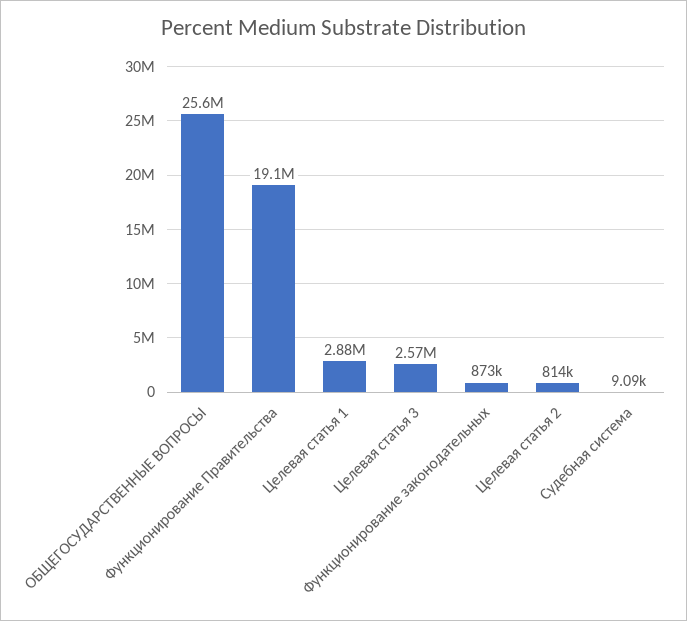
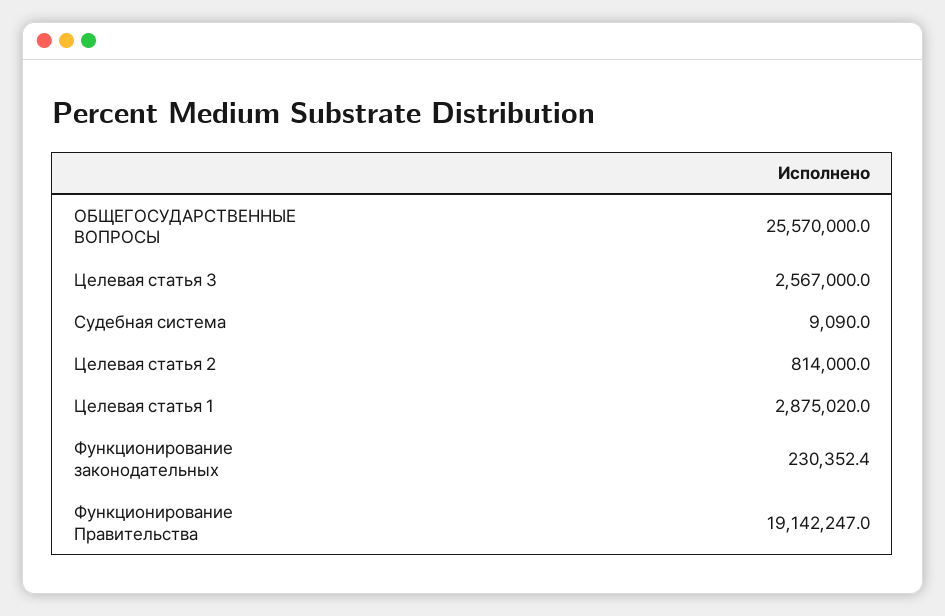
Функционирование законодательных: 873000 -> 230352.4

